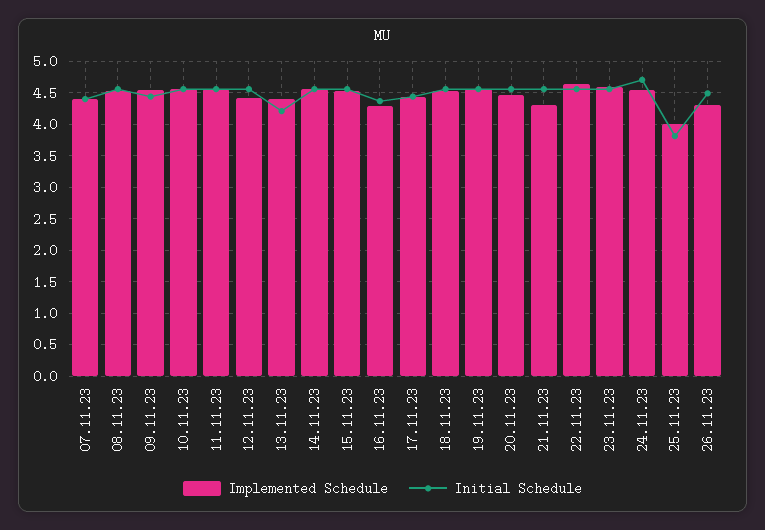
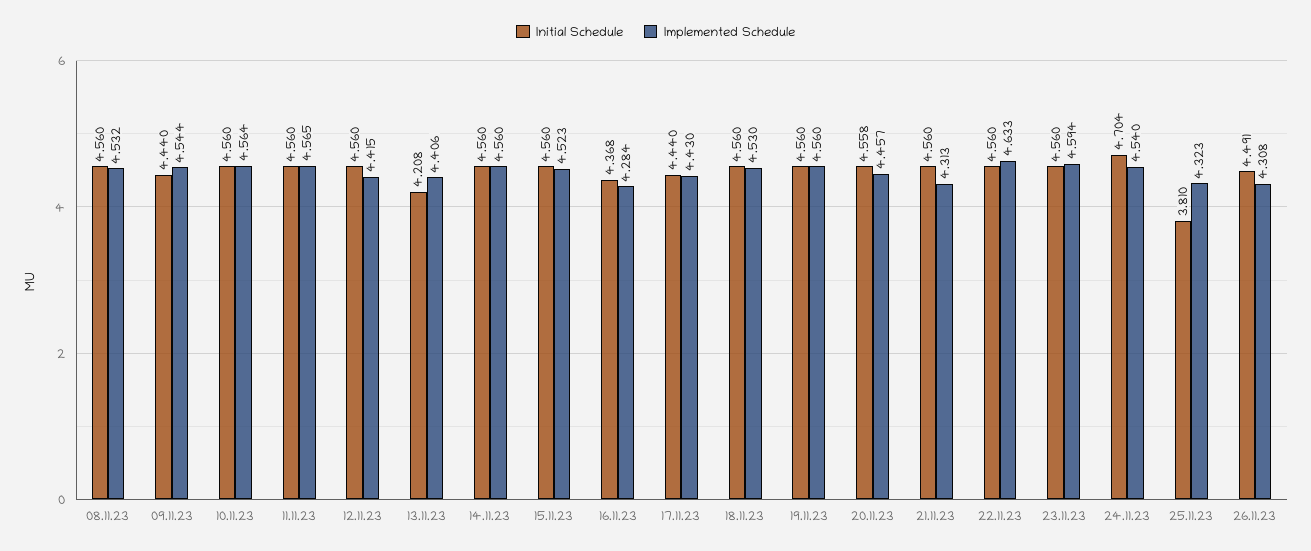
Implemented Schedule, 07.11.23: 4.4 -> none
Initial Schedule, 07.11.23: 4.4 -> none
Implemented Schedule, 25.11.23: 4 -> 4.323

